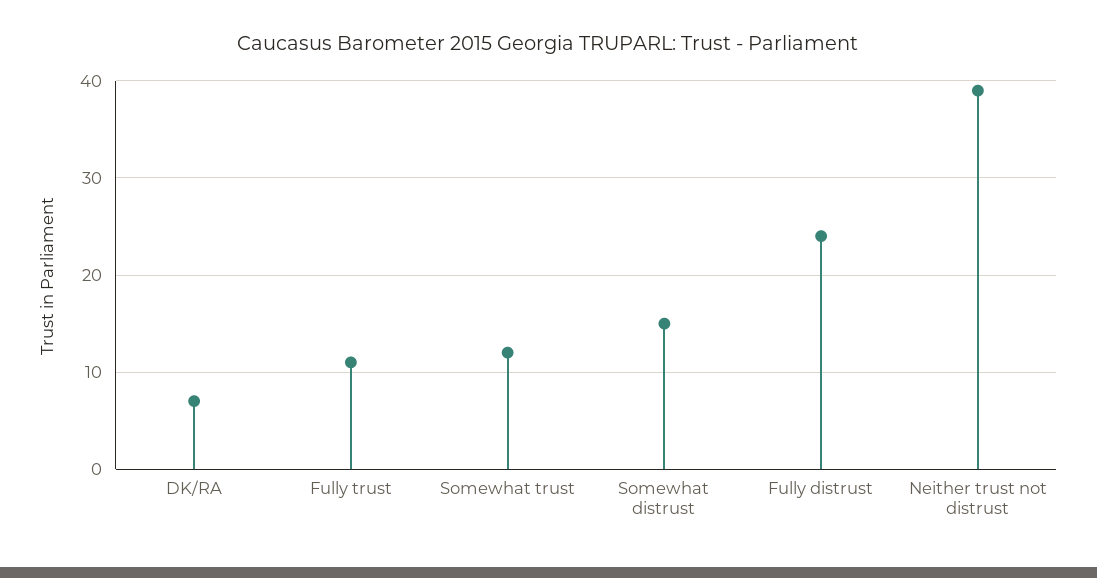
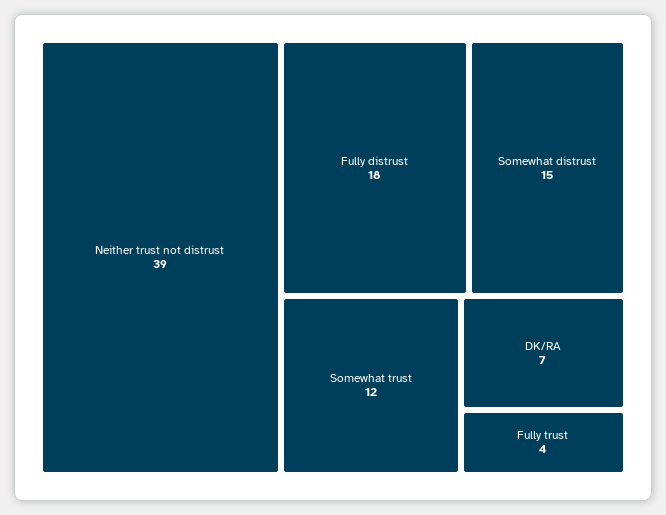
Fully trust: 11 -> 4
Fully distrust: 24 -> 18

